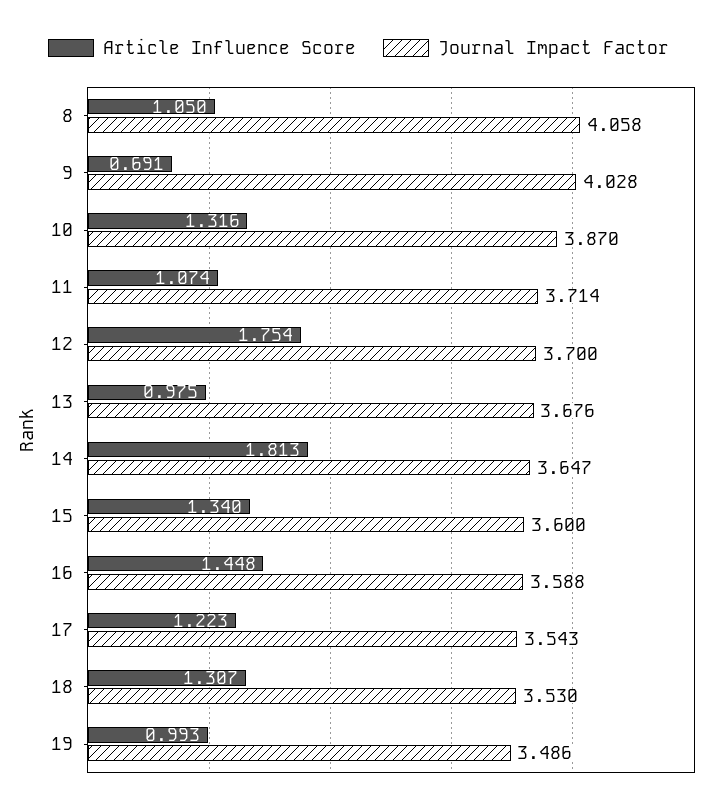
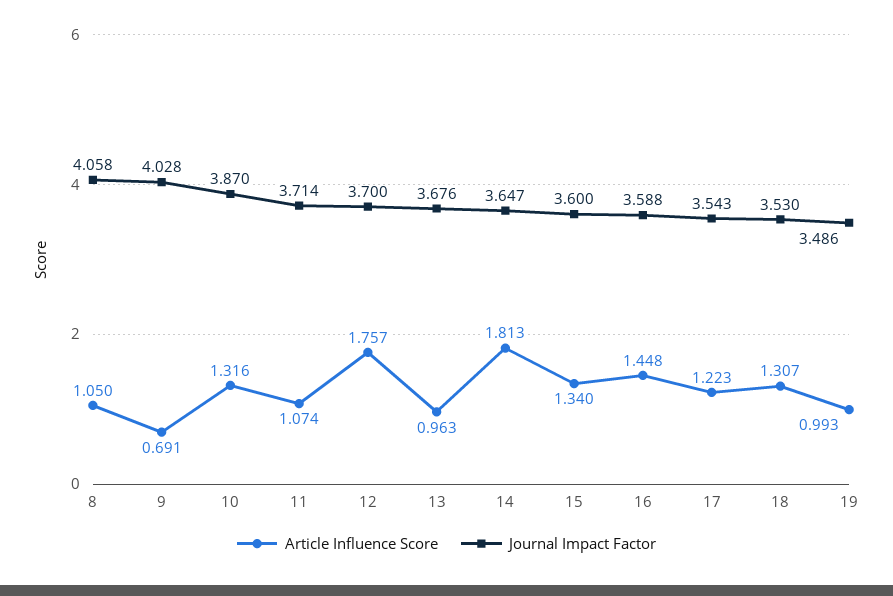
Article Influence Score, 12: 1.754 -> 1.757
Article Influence Score, 13: 0.975 -> 0.963

